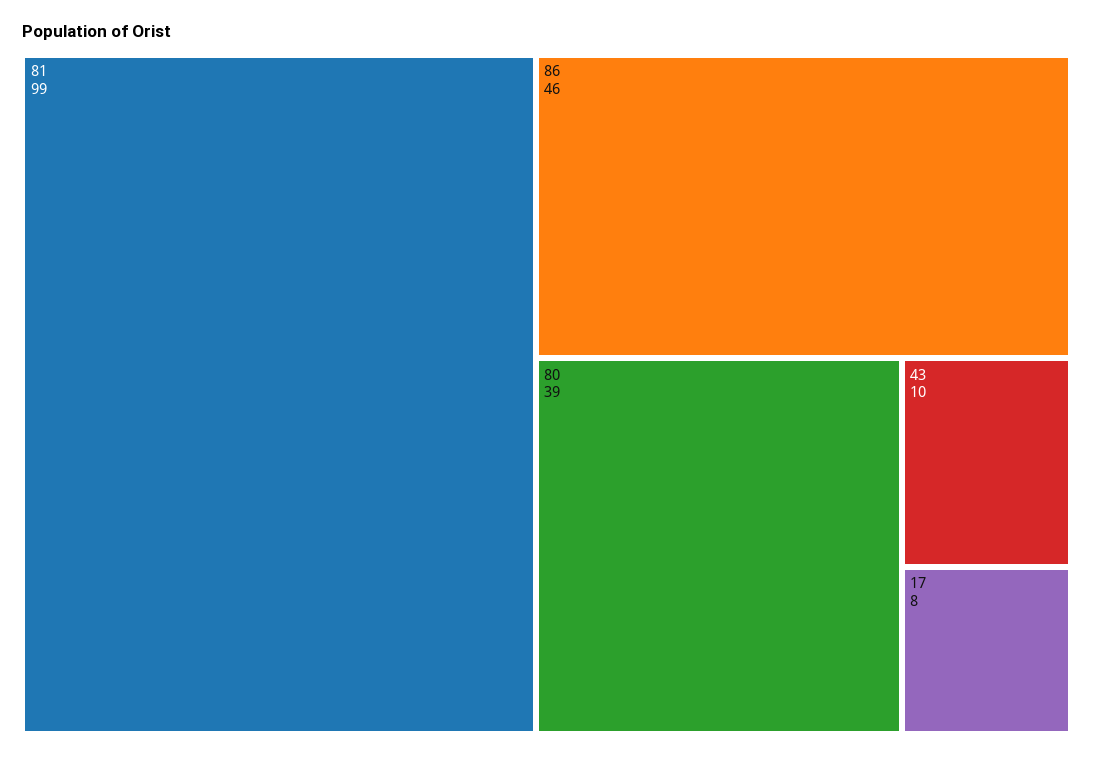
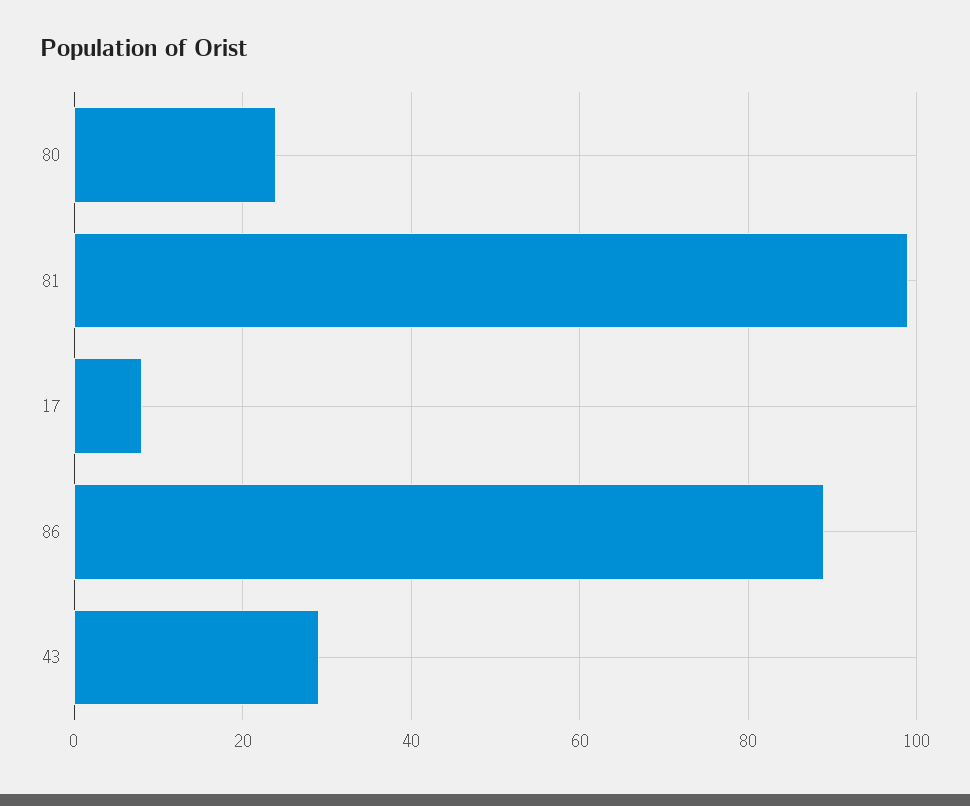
86: 46 -> 90
80: 39 -> 25
43: 10 -> 30

